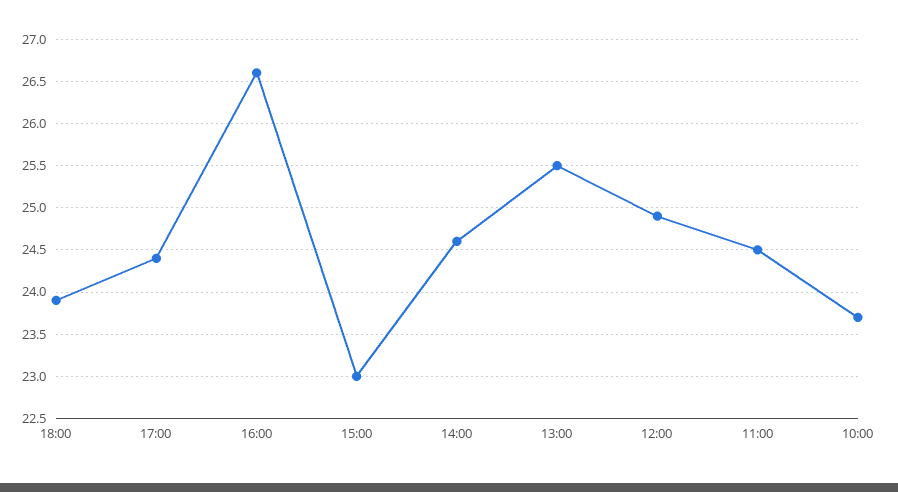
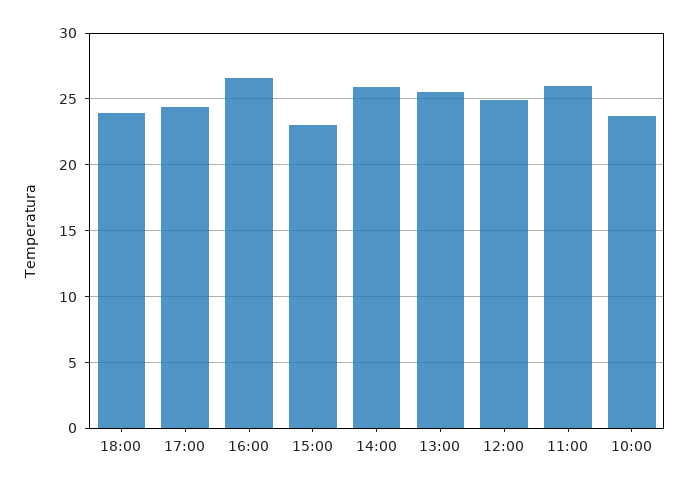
14:00: 24.6 -> 26
11:00: 24.5 -> 26

